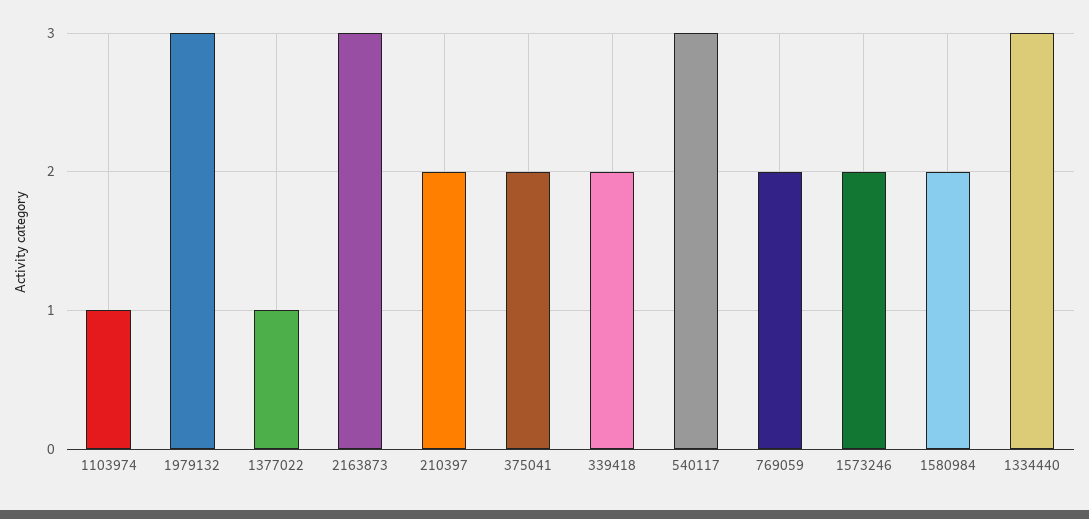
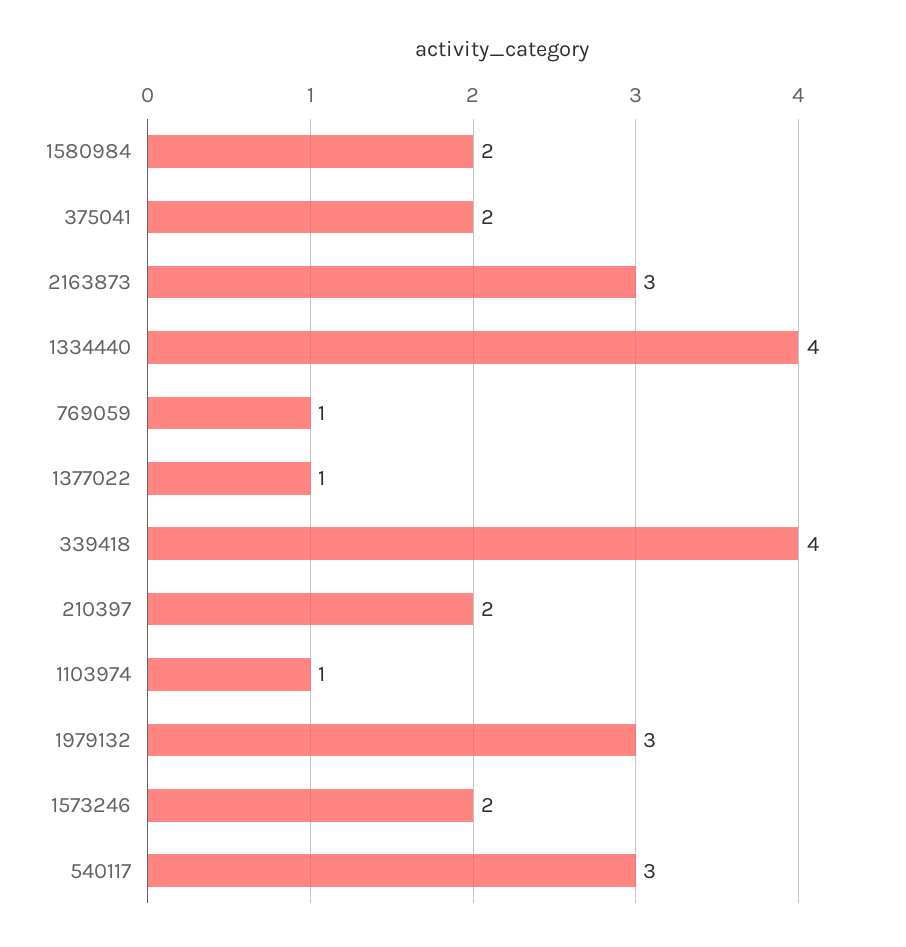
339418: 2 -> 4
769059: 2 -> 1
1334440: 3 -> 4

